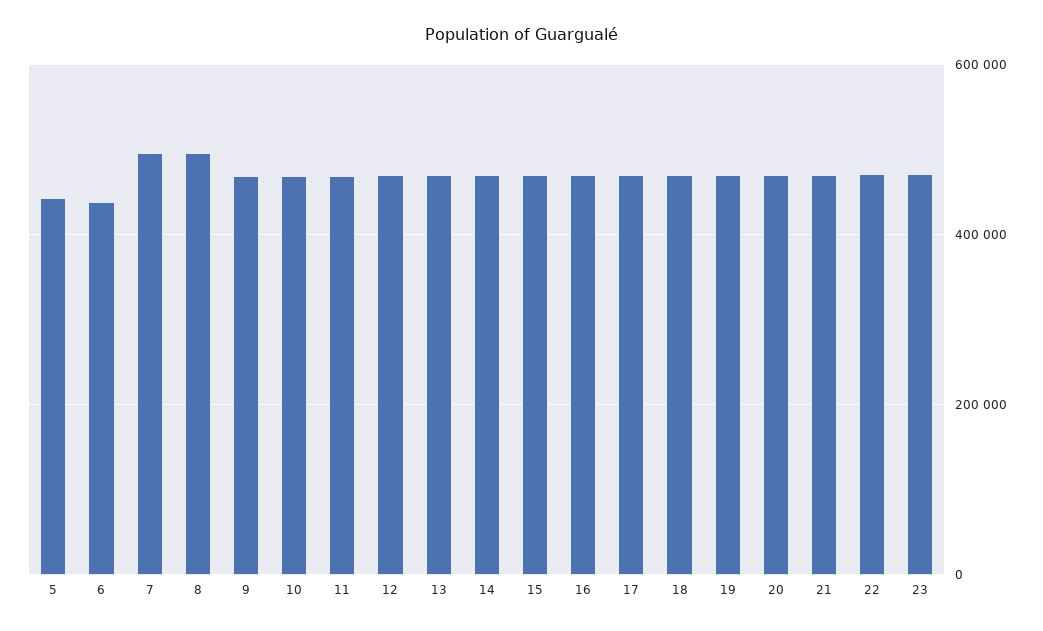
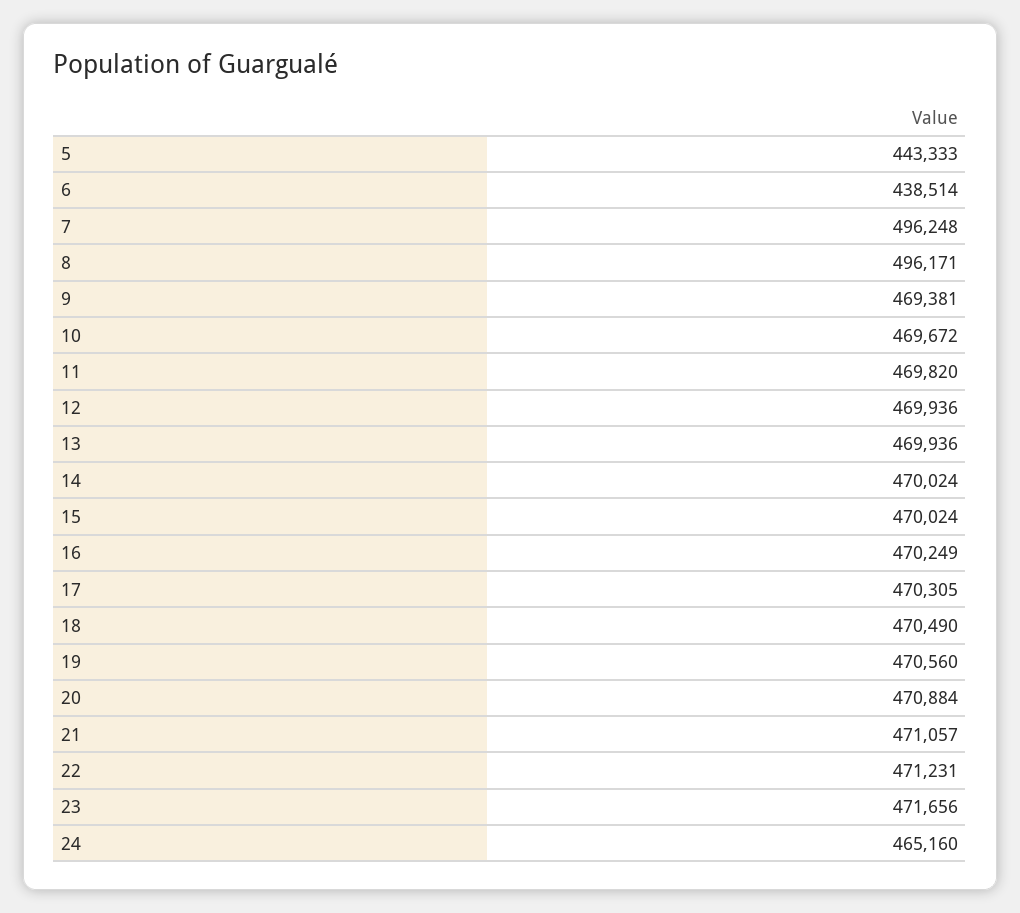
24: none -> 465160

